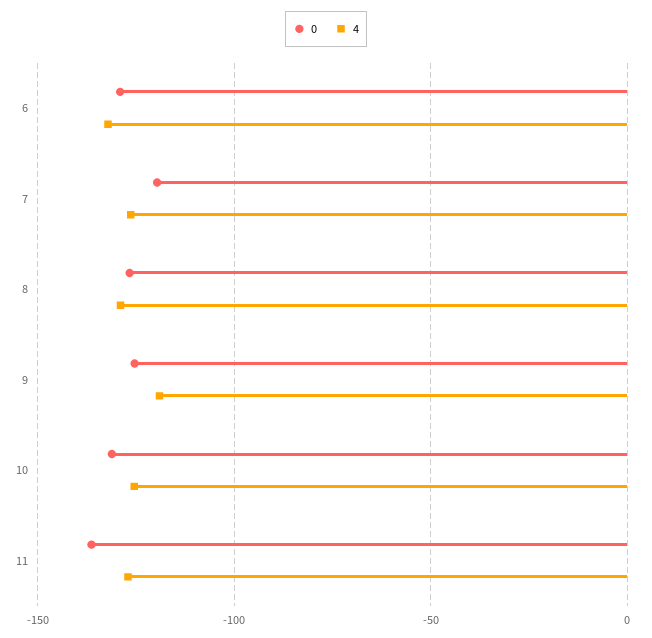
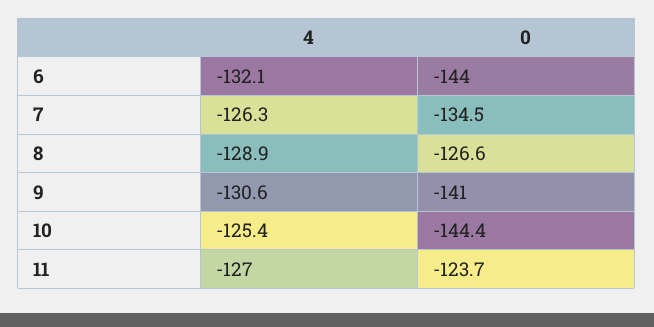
0, 6: -130 -> -144
0, 7: -120 -> -134.5
0, 9: -125 -> -141
4, 9: -120 -> -130.6
0, 10: -130 -> -144.4
0, 11: -135 -> -123.7

